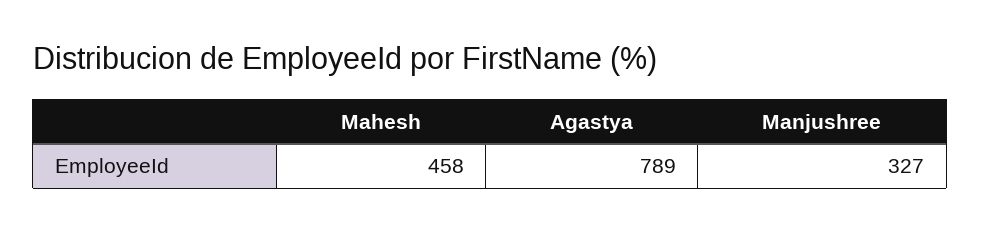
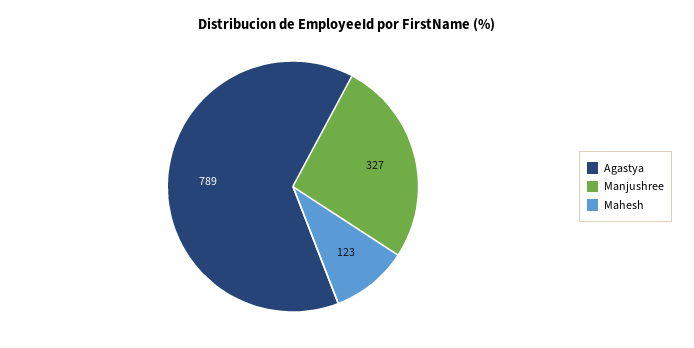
Mahesh: 458 -> 123

